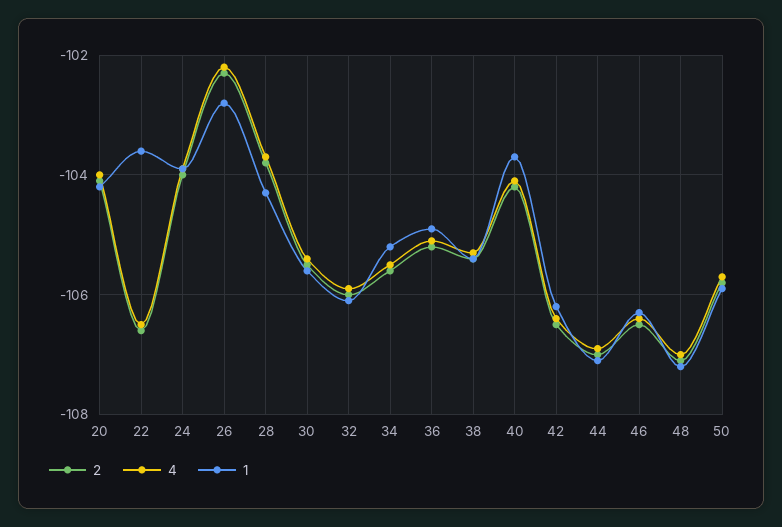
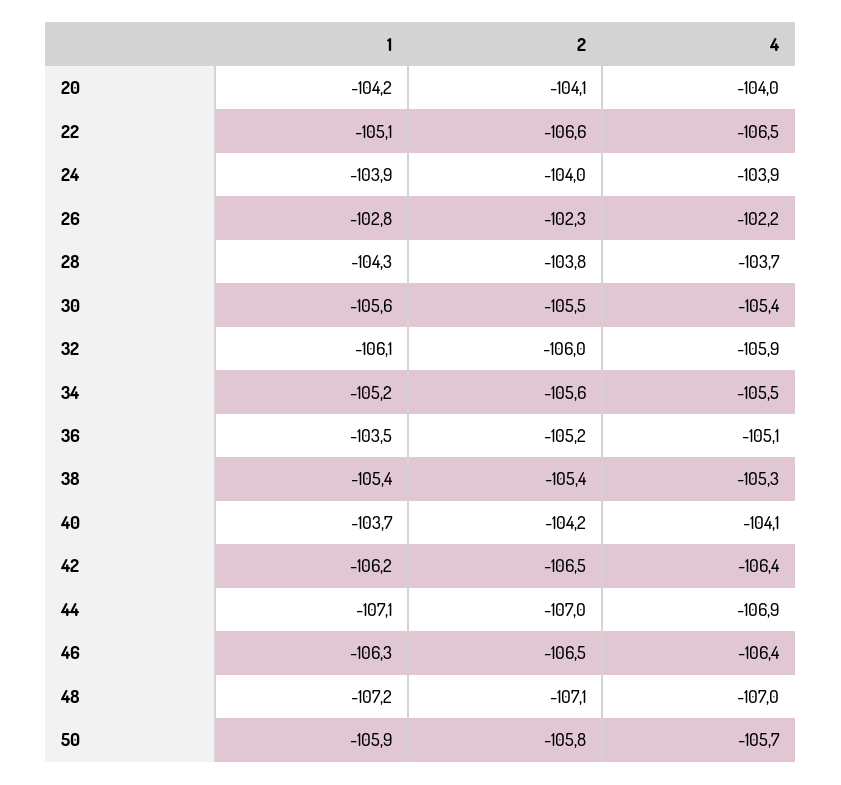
1, 22: -103.5 -> -105.1
1, 36: -105 -> -103.5

